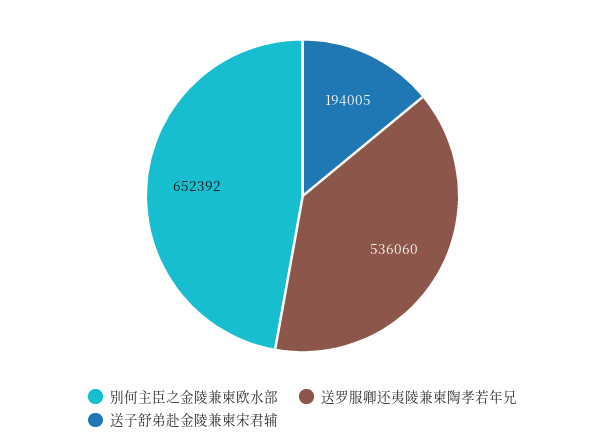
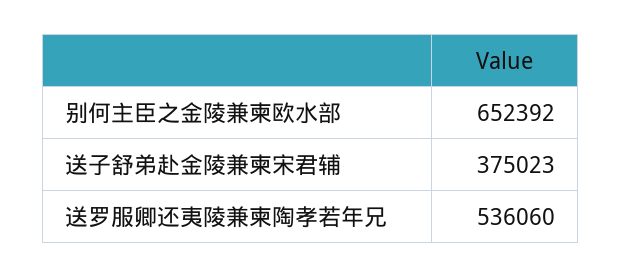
送子舒弟赴金陵兼柬宋君辅: 194005 -> 375023

